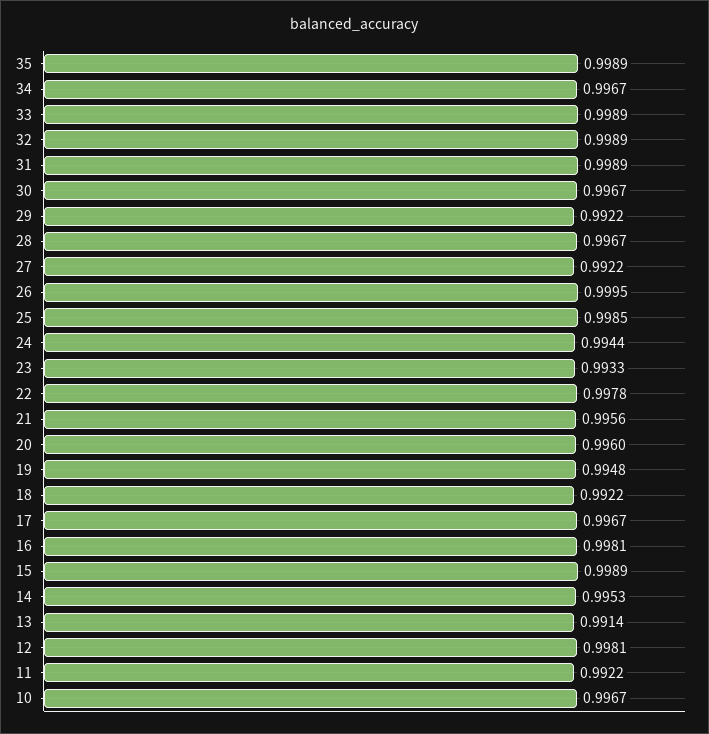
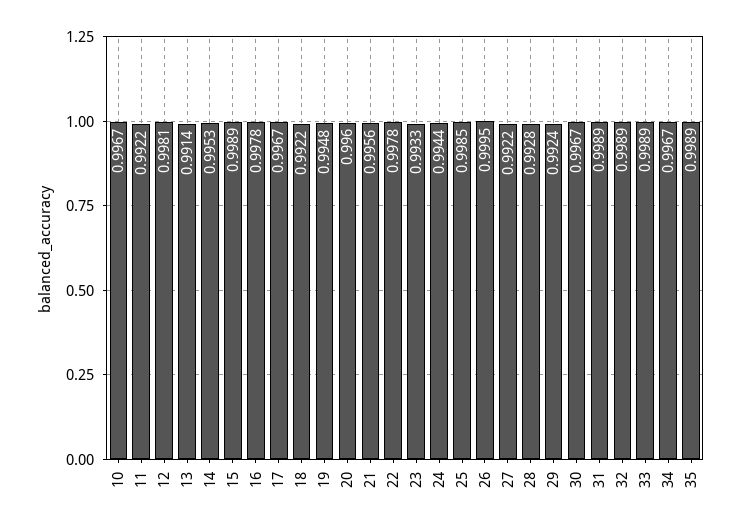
29: 0.9922 -> 0.9924
28: 0.9967 -> 0.9928
16: 0.9981 -> 0.9978

